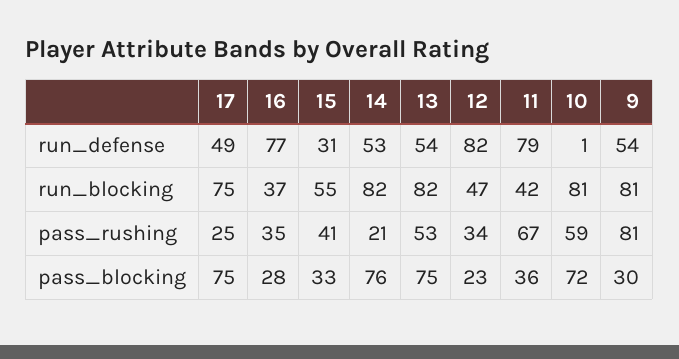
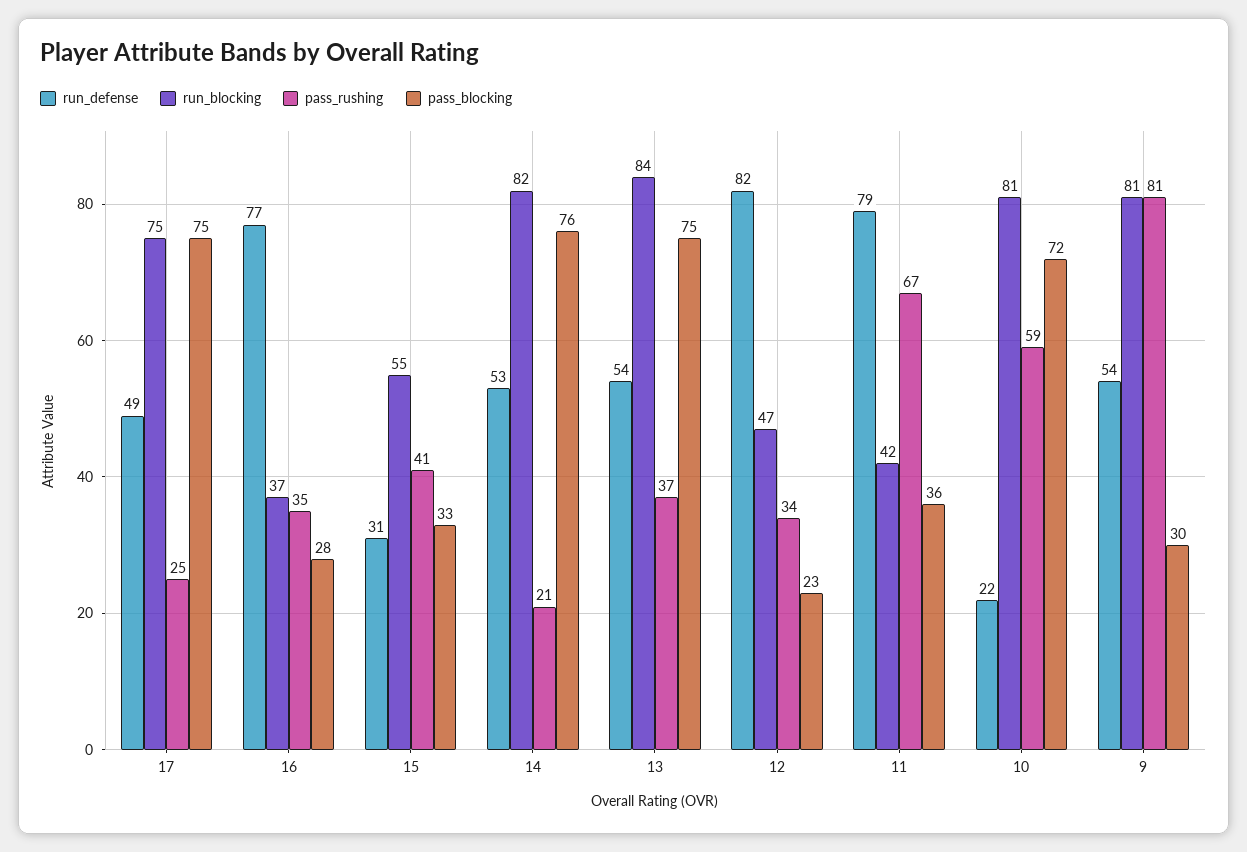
run_defense, 10: 1 -> 22
run_blocking, 13: 82 -> 84
pass_rushing, 13: 53 -> 37

